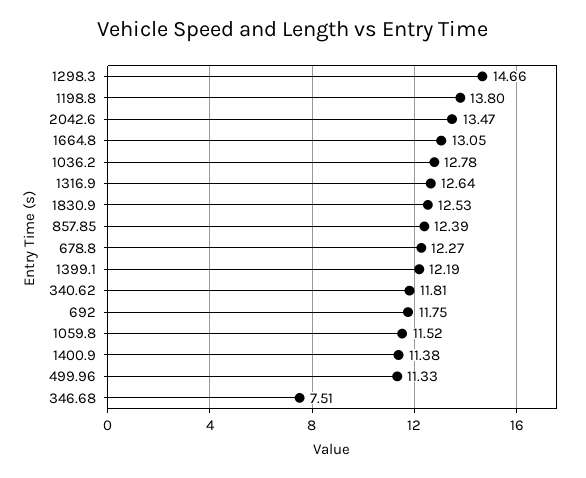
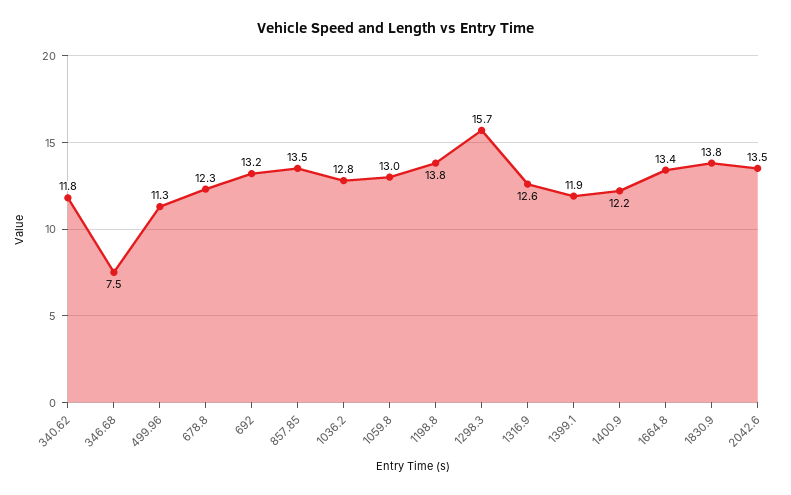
1298.3: 14.66 -> 15.7
1664.8: 13.05 -> 13.4
1830.9: 12.53 -> 13.8
857.85: 12.39 -> 13.5
1399.1: 12.19 -> 11.9
692: 11.75 -> 13.2
1059.8: 11.52 -> 13
1400.9: 11.38 -> 12.2

